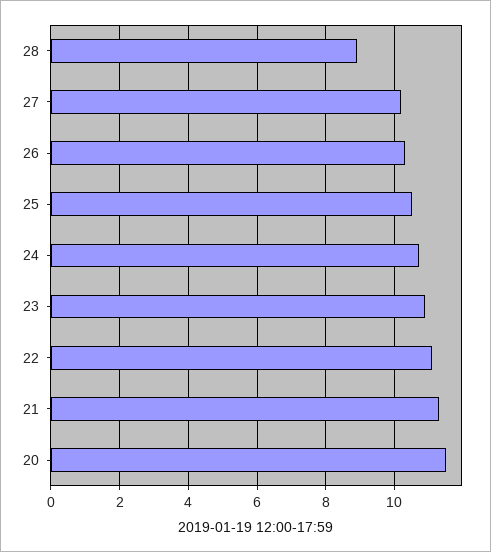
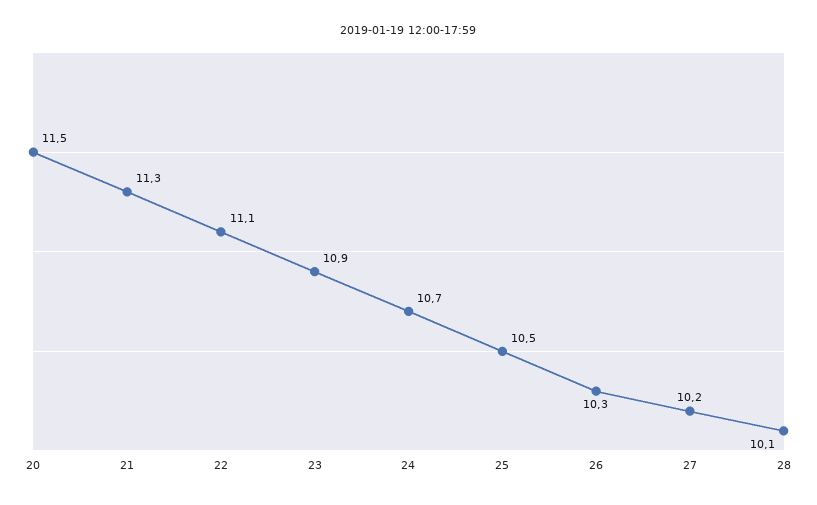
28: 9 -> 10.1

